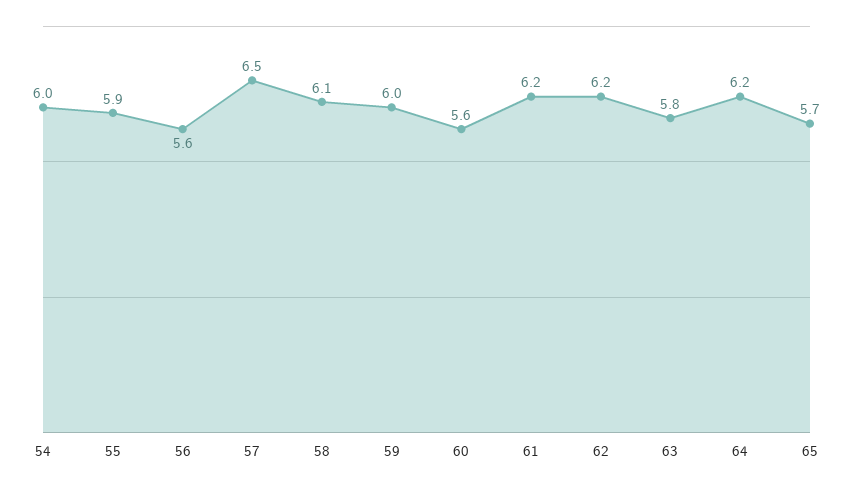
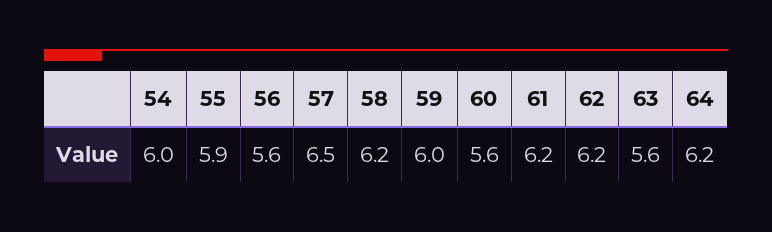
58: 6.1 -> 6.2
63: 5.8 -> 5.6
65: 5.7 -> none

